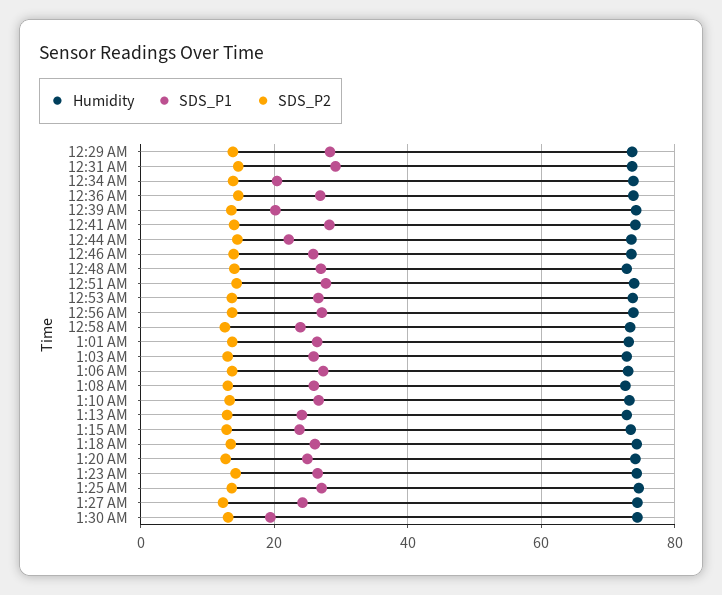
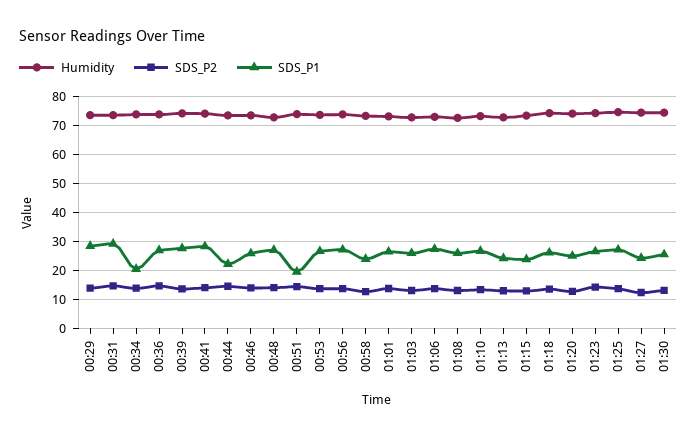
SDS_P1, 12:39 AM: 20 -> 27.5
SDS_P1, 12:51 AM: 28 -> 20
SDS_P1, 1:30 AM: 20 -> 25

